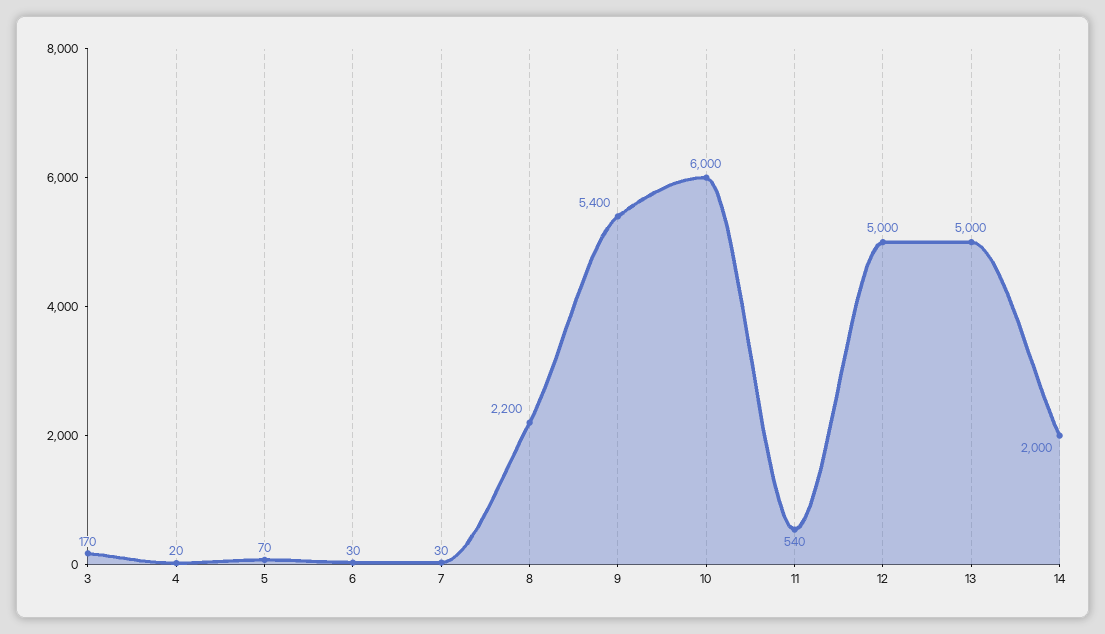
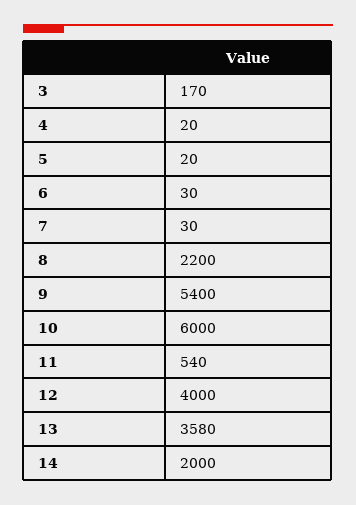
5: 70 -> 20
12: 5000 -> 4000
13: 5000 -> 3580

